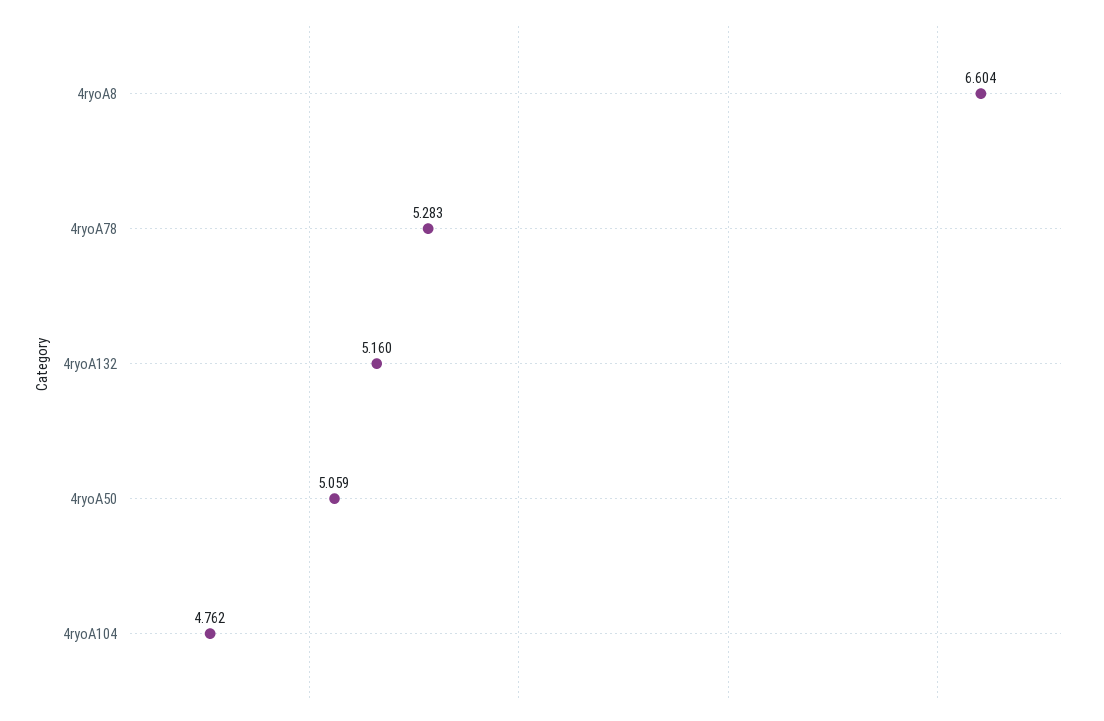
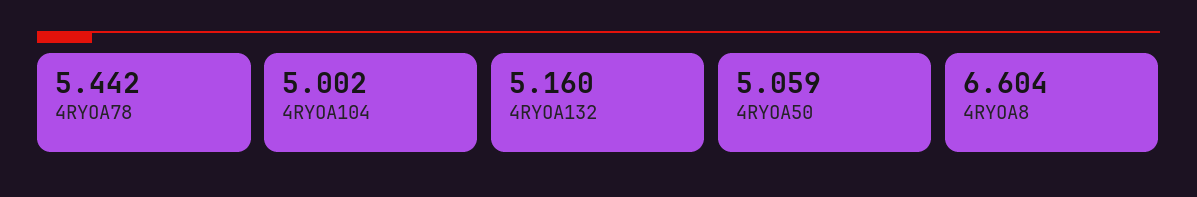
4ryoA78: 5.283 -> 5.442
4ryoA104: 4.762 -> 5.002

